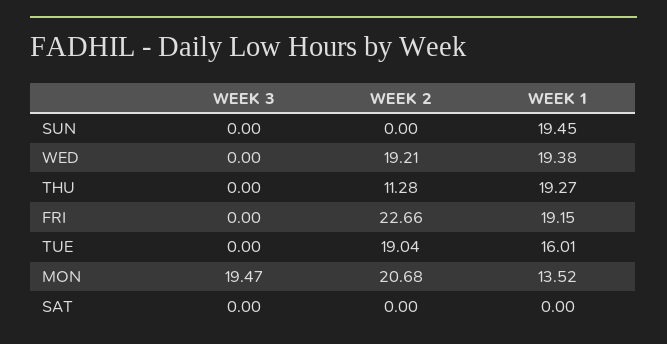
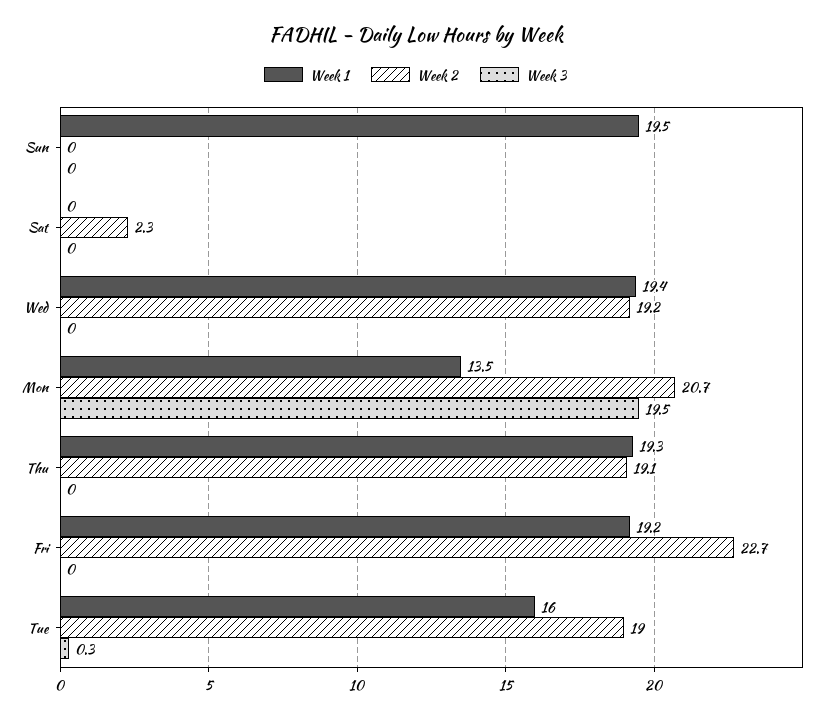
WEEK 2, THU: 11.28 -> 19.1
WEEK 3, TUE: 0 -> 0.3
WEEK 2, SAT: 0 -> 2.3

